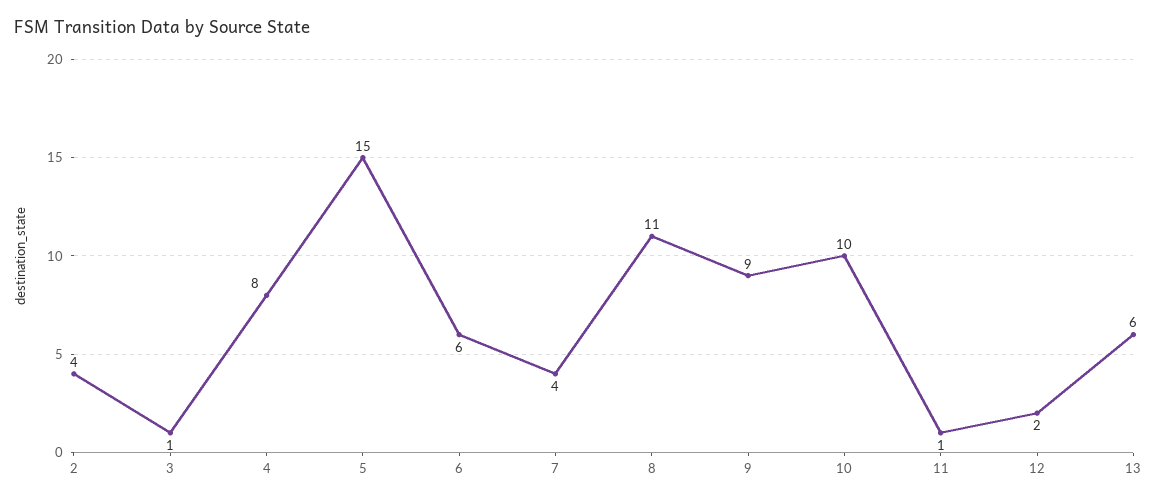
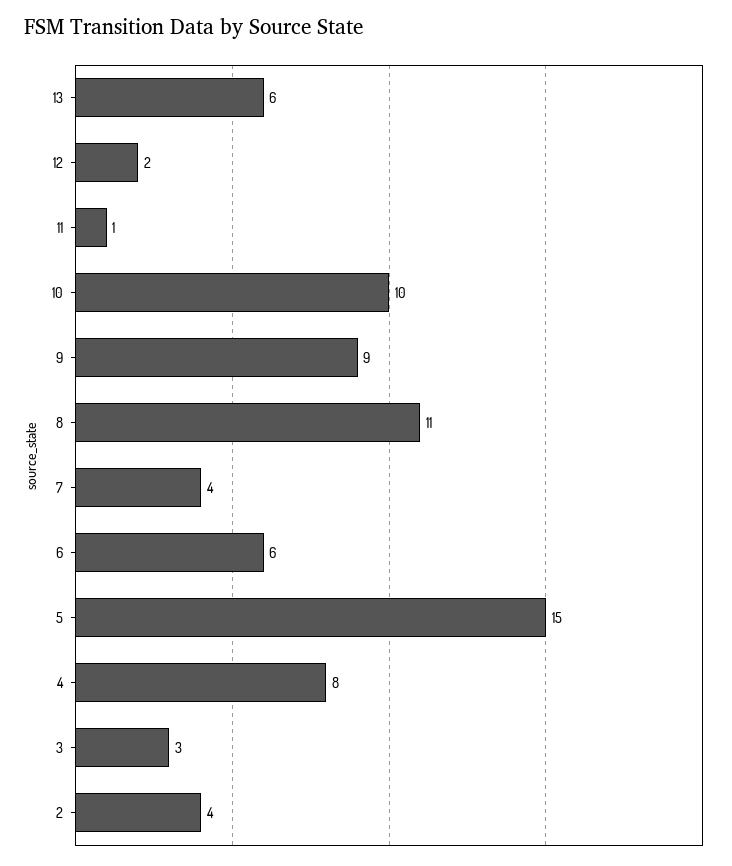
3: 1 -> 3

